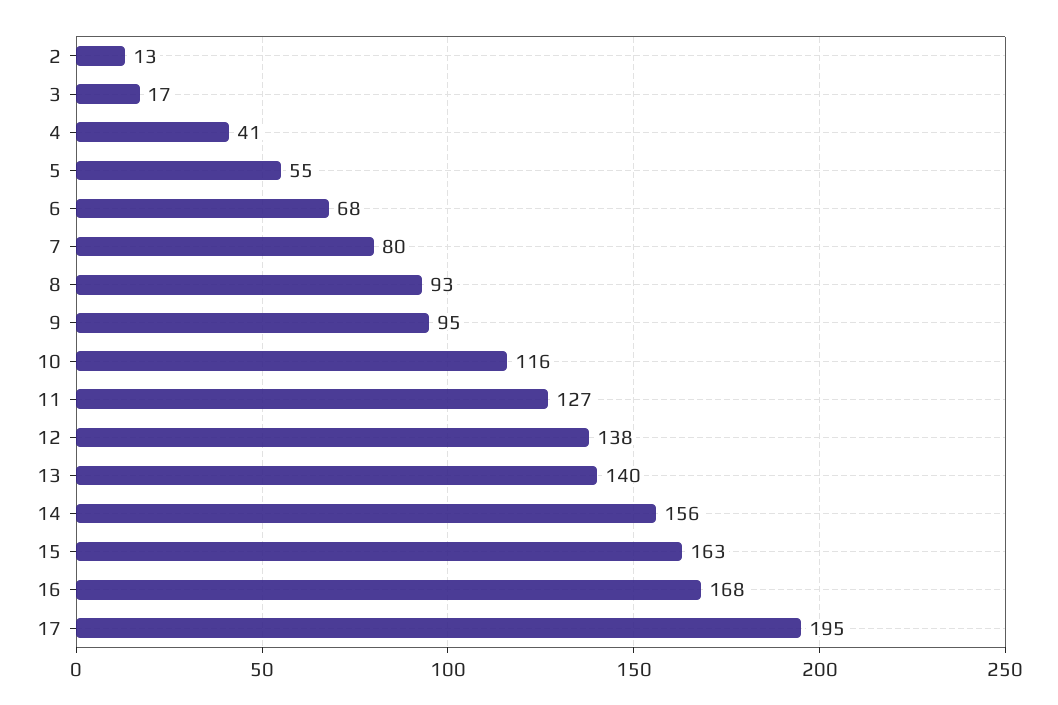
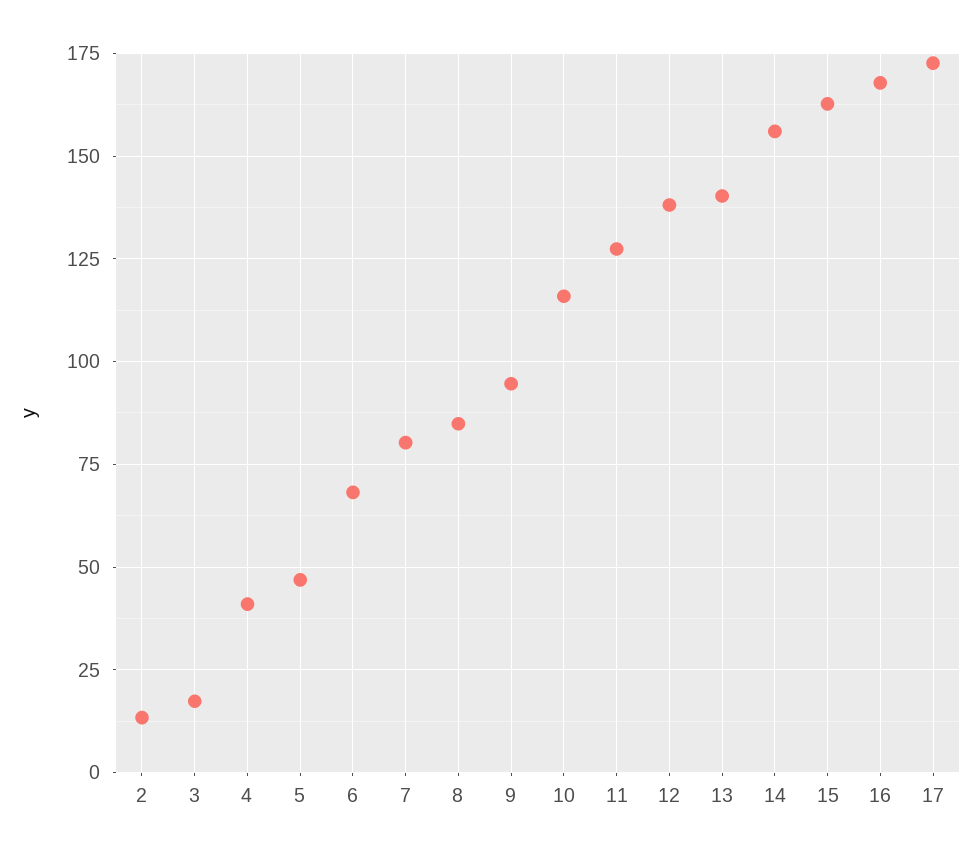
5: 55 -> 47.5
8: 93 -> 85
17: 195 -> 172.5

